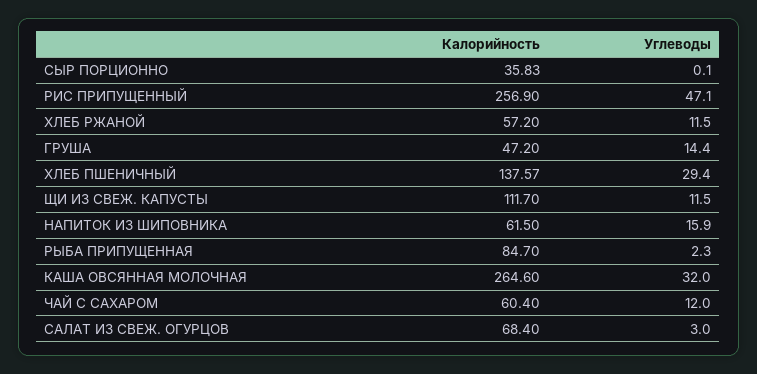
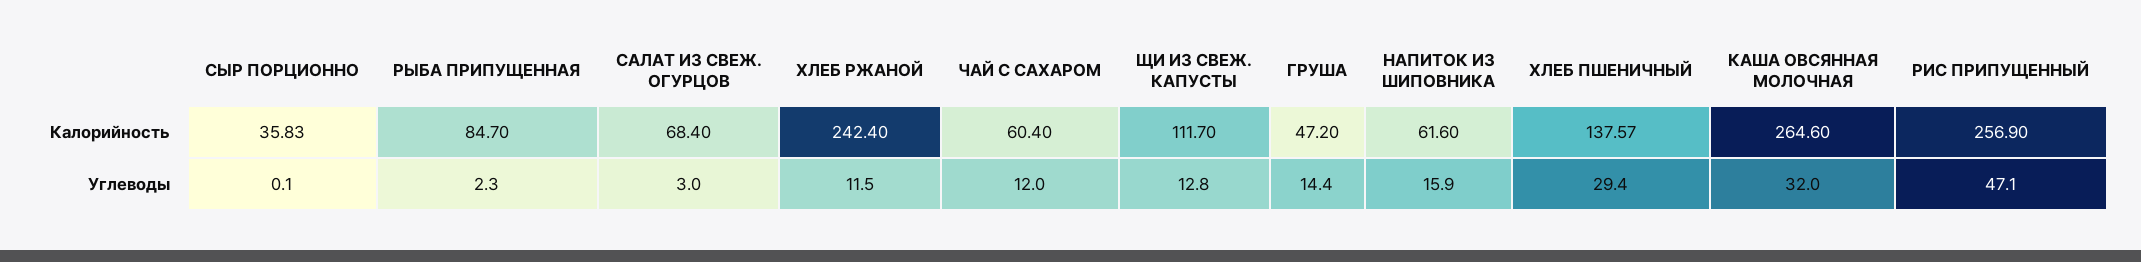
Калорийность, ХЛЕБ РЖАНОЙ: 57.2 -> 242.4
Углеводы, ЩИ ИЗ СВЕЖ. КАПУСТЫ: 11.5 -> 12.8
Калорийность, НАПИТОК ИЗ ШИПОВНИКА: 61.5 -> 61.6

